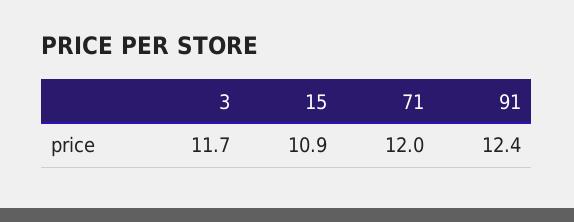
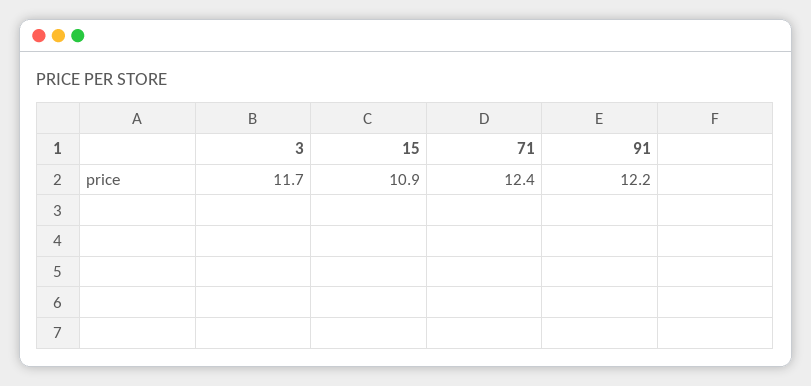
71: 12 -> 12.4
91: 12.4 -> 12.2

